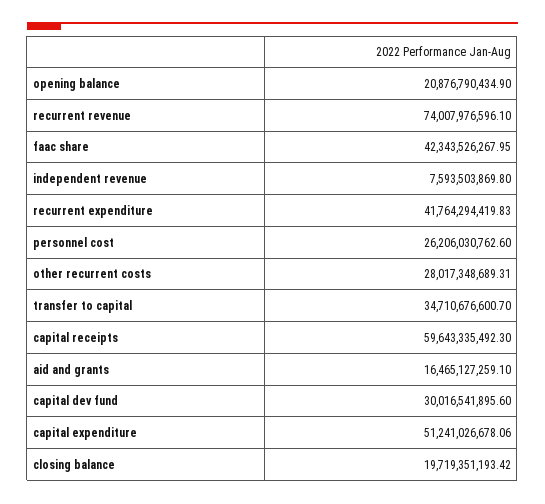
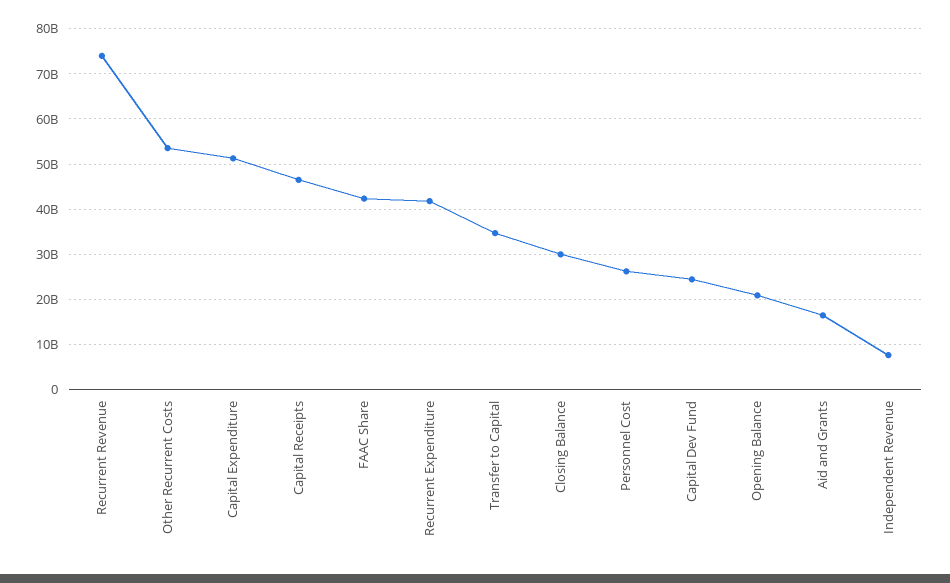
other recurrent costs: 28017348689.31 -> 54000000000
capital receipts: 59643335492.3 -> 46000000000
capital dev fund: 30016541895.6 -> 24000000000
closing balance: 19719351193.42 -> 30000000000

